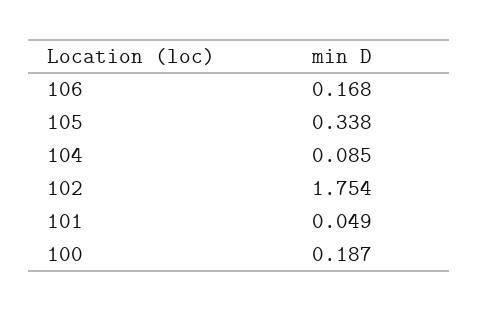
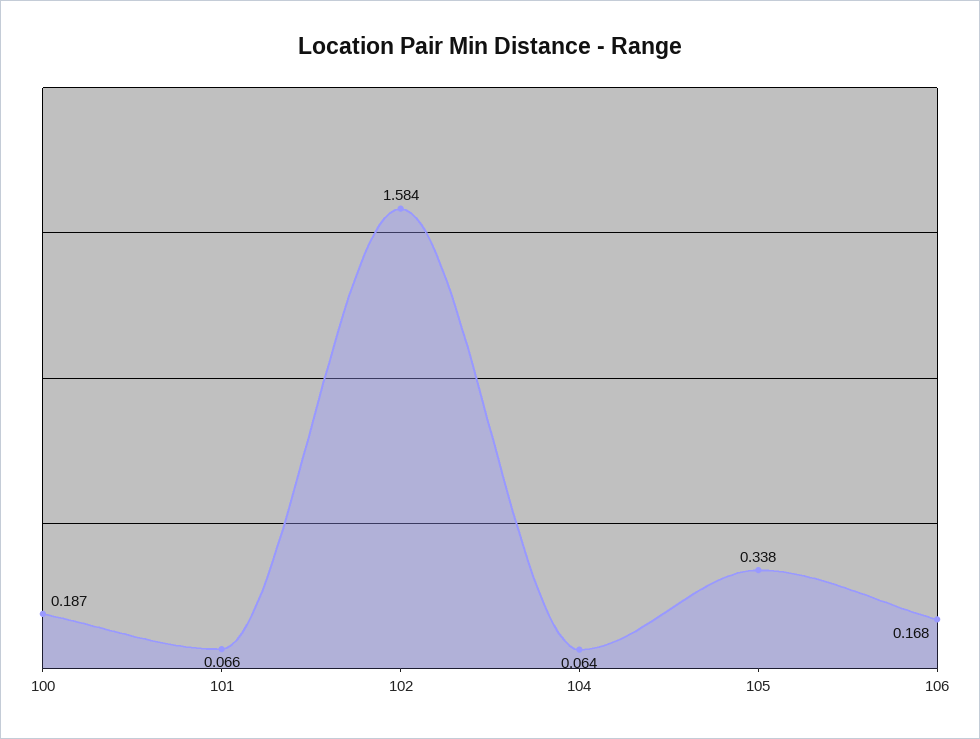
104: 0.085 -> 0.064
102: 1.754 -> 1.584
101: 0.049 -> 0.066

